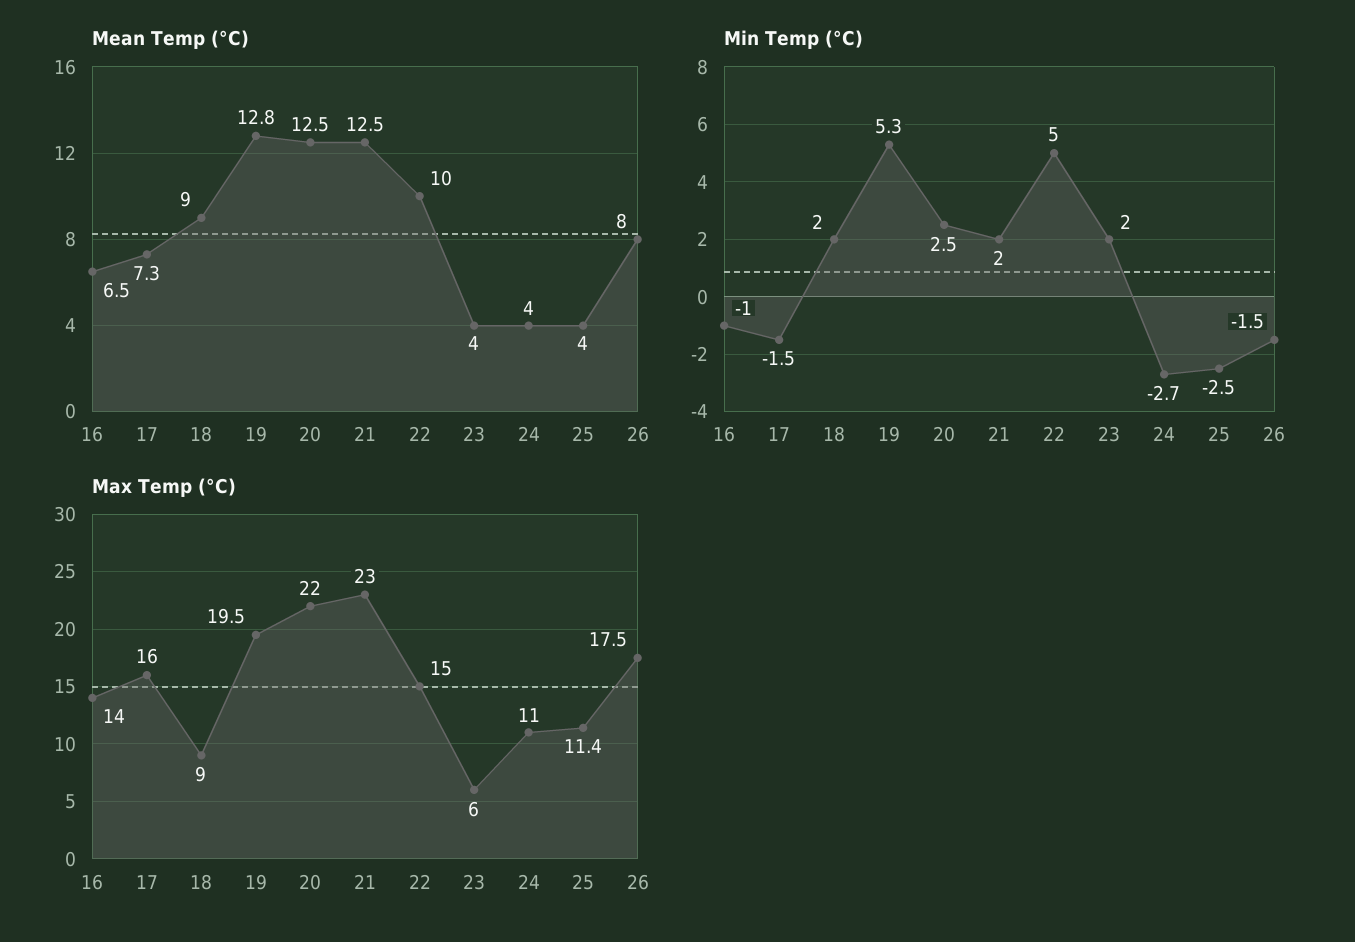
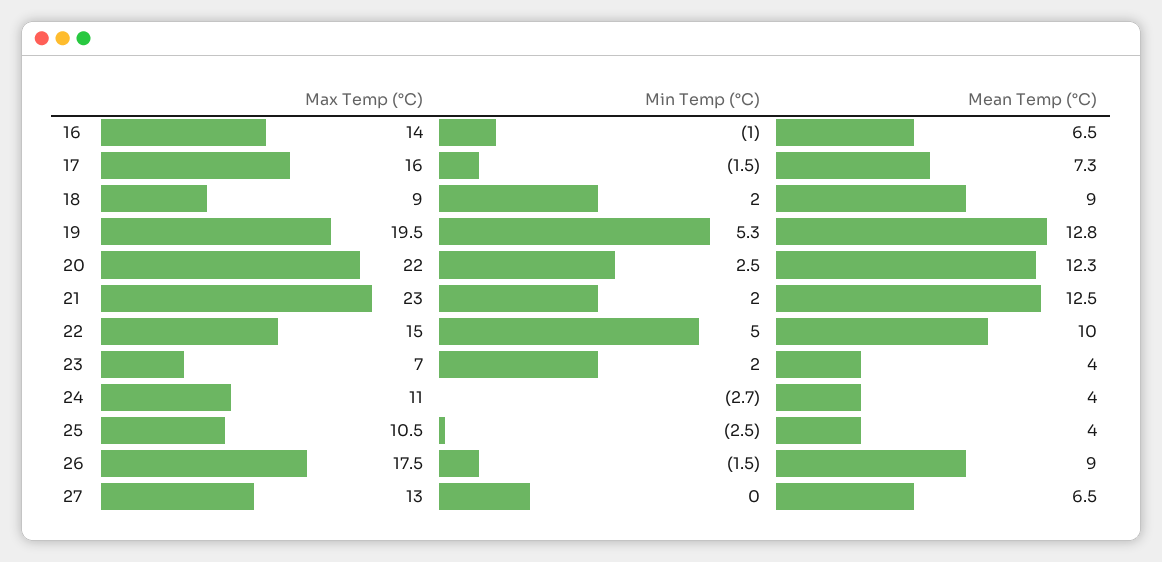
Mean Temp (°C), 20: 12.5 -> 12.3
Mean Temp (°C), 26: 8 -> 9
Max Temp (°C), 23: 6 -> 7
Max Temp (°C), 25: 11.4 -> 10.5
Max Temp (°C), 27: none -> 13
Min Temp (°C), 27: none -> 0
Mean Temp (°C), 27: none -> 6.5

